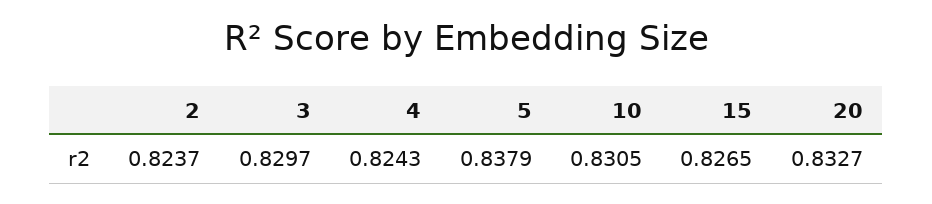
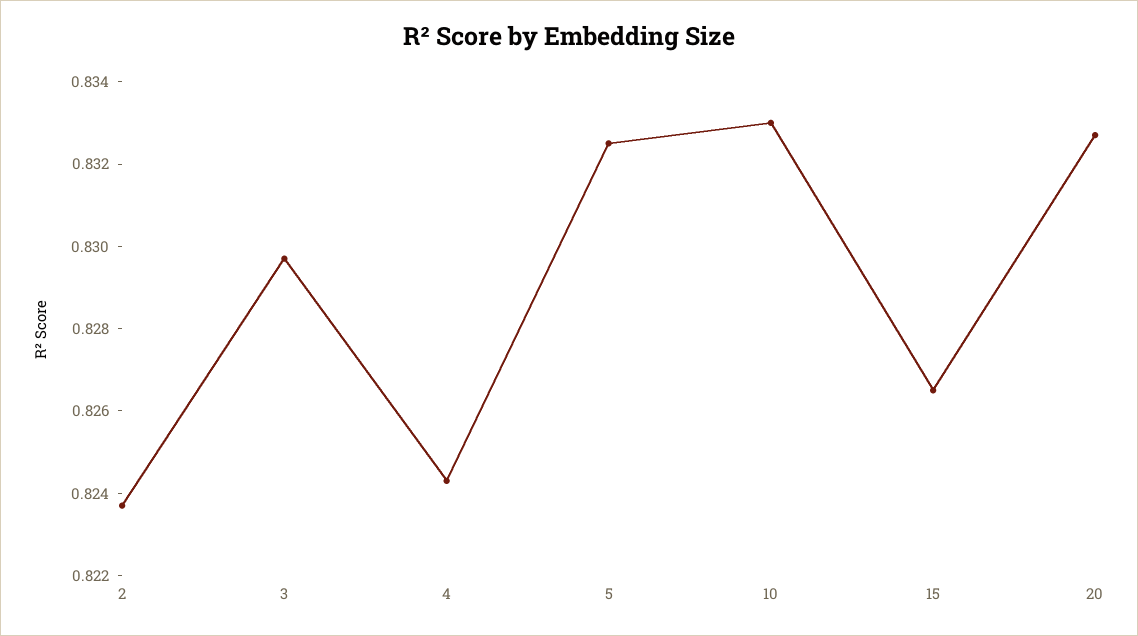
5: 0.8379 -> 0.8325
10: 0.8305 -> 0.833

